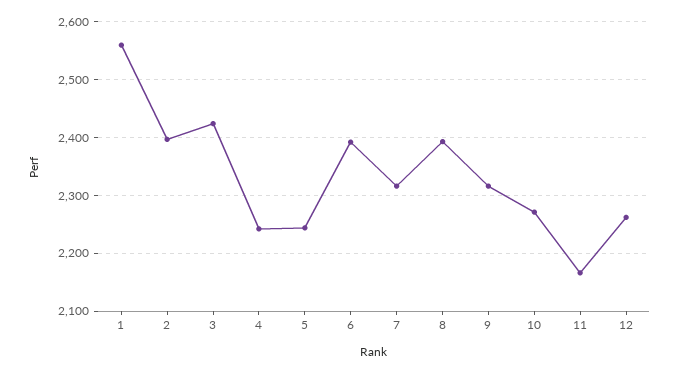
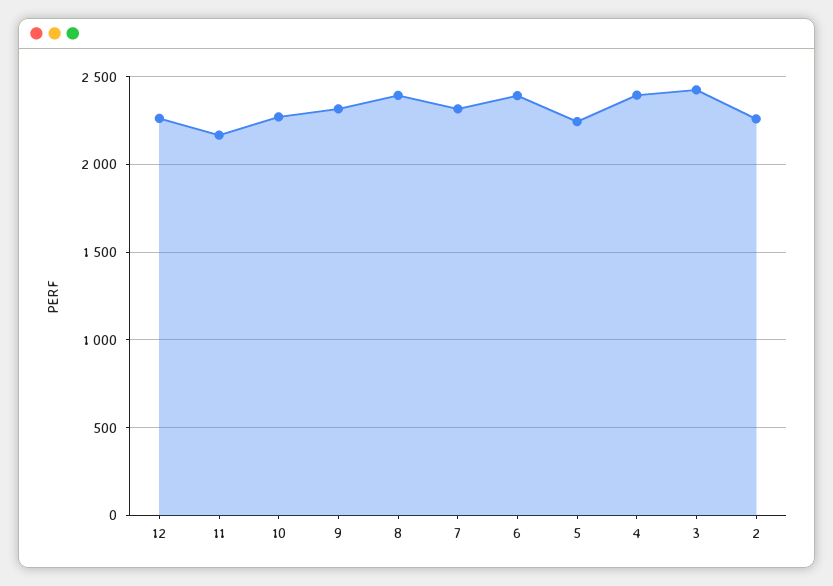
1: 2560 -> none
2: 2400 -> 2250
4: 2240 -> 2400

